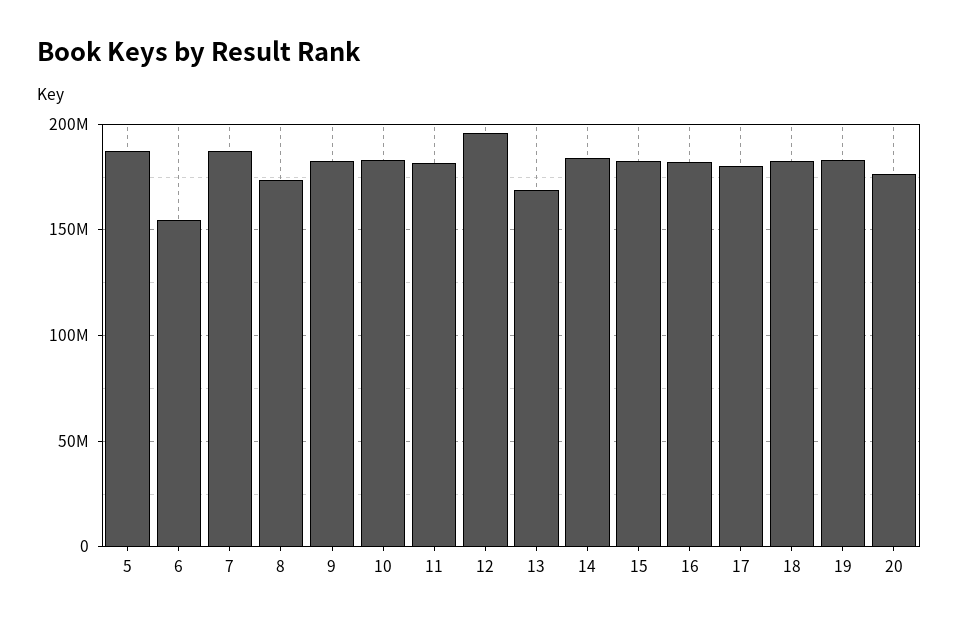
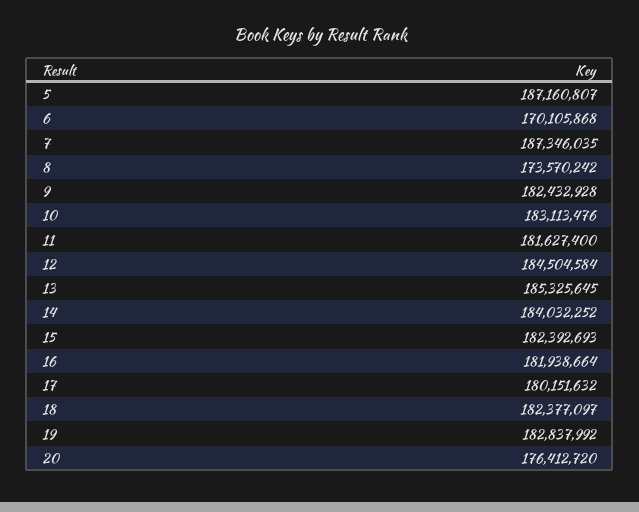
6: 155000000 -> 170105868
12: 195000000 -> 184504584
13: 170000000 -> 185325645

